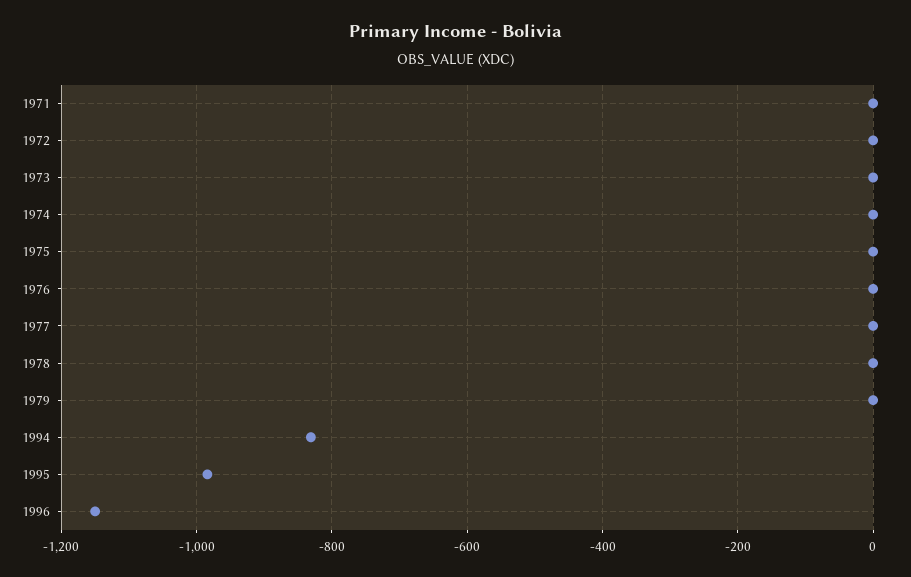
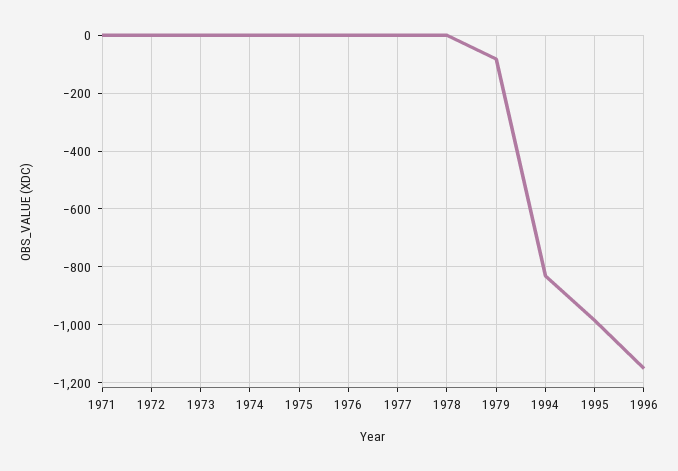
1979: 0 -> -75

